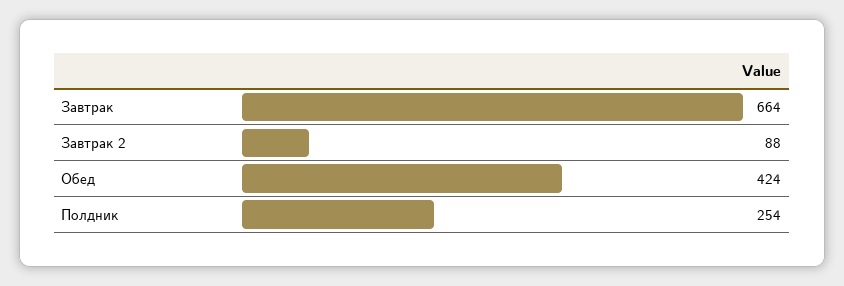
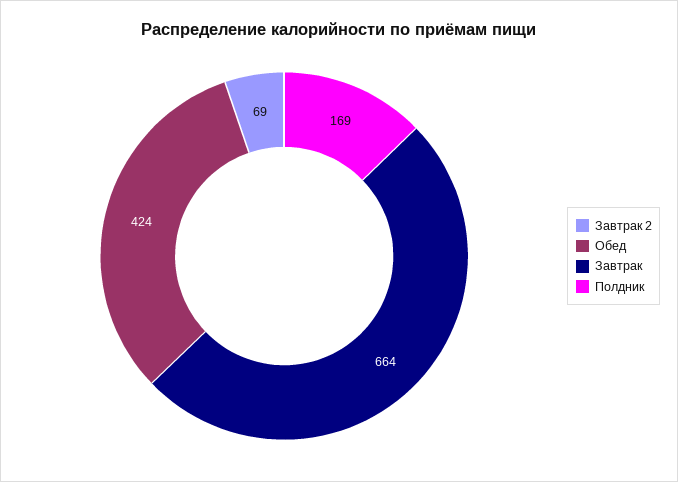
Завтрак 2: 88 -> 69
Полдник: 254 -> 169

